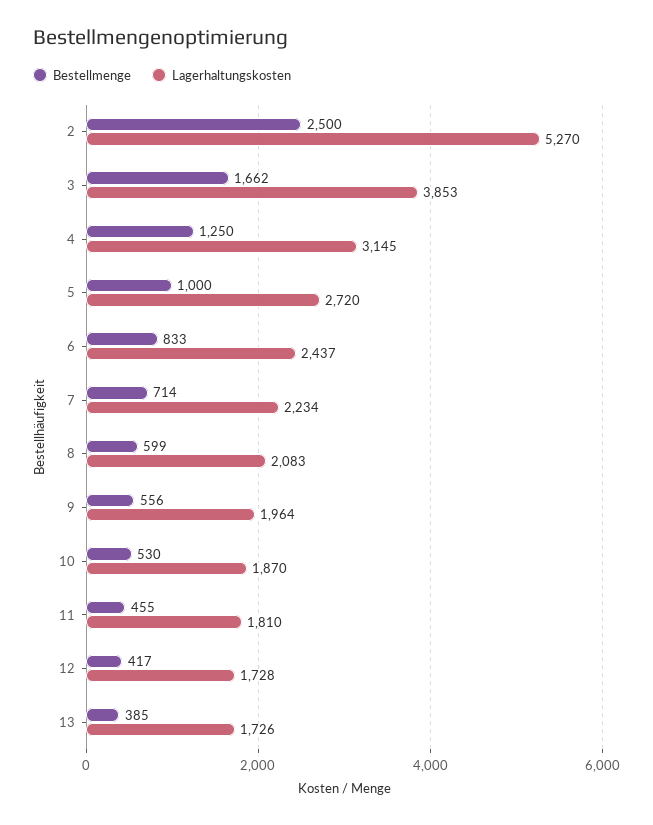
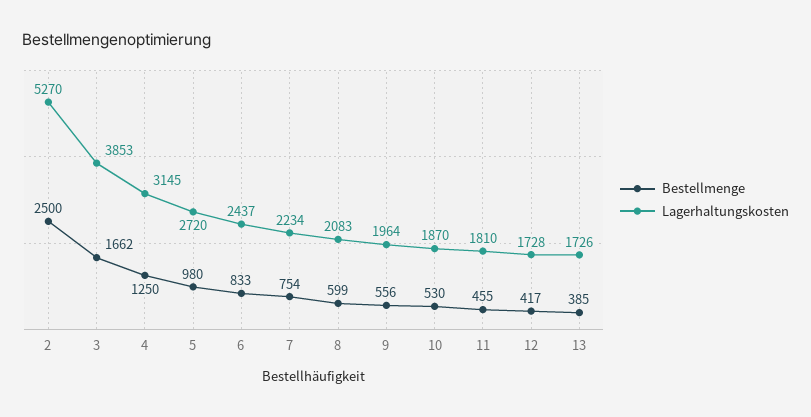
Bestellmenge, 5: 1000 -> 980
Bestellmenge, 7: 714 -> 754

